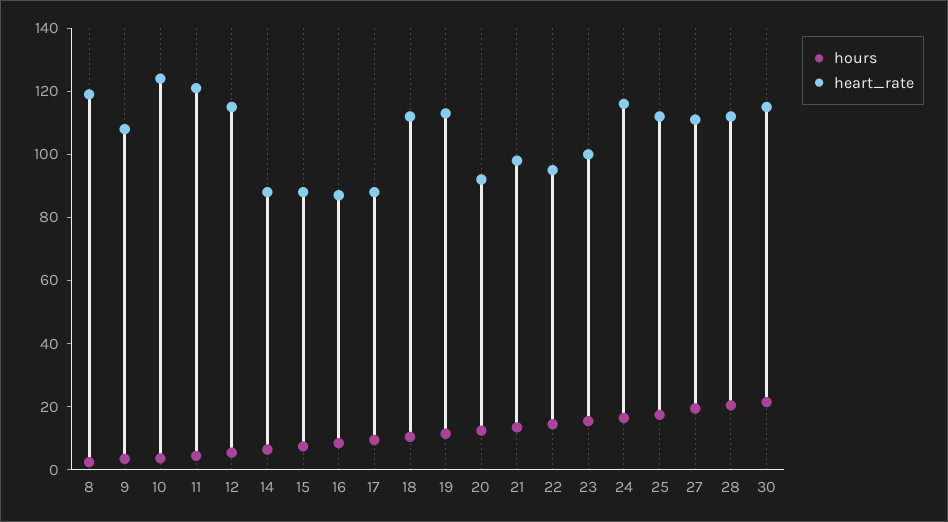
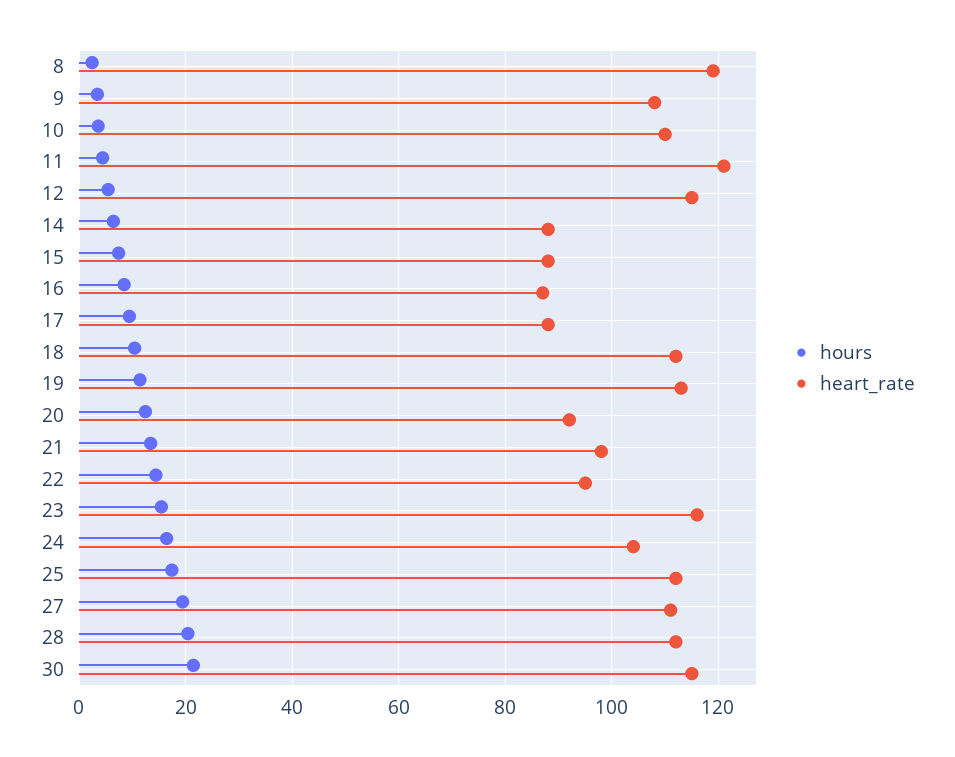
heart_rate, 10: 125 -> 110
heart_rate, 23: 100 -> 116
heart_rate, 24: 115 -> 104

